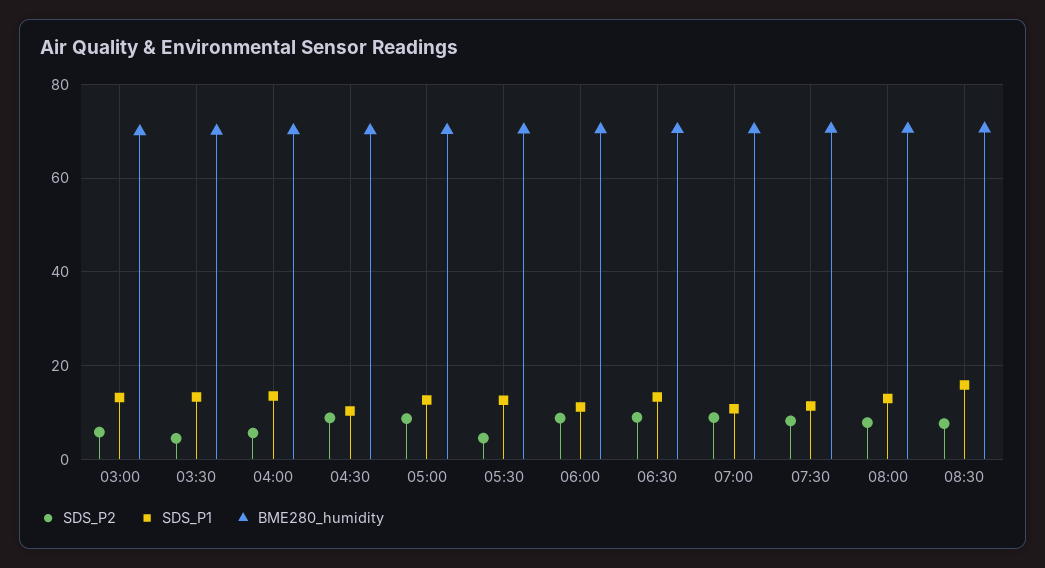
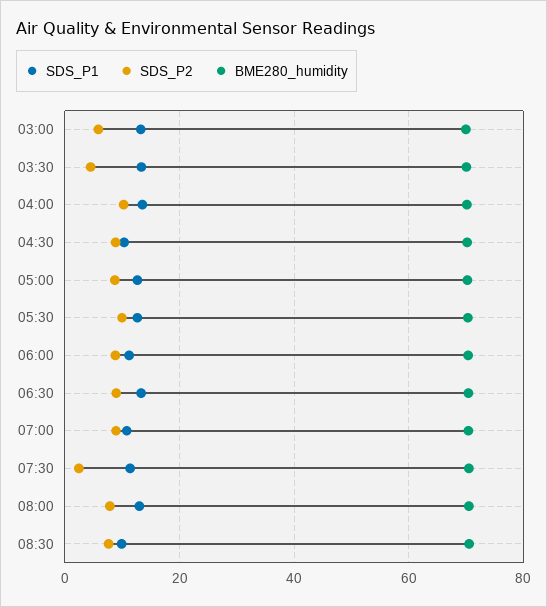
SDS_P2, 04:00: 6 -> 10
SDS_P2, 05:30: 4 -> 10
SDS_P2, 07:30: 8 -> 2
SDS_P1, 08:30: 16 -> 10

